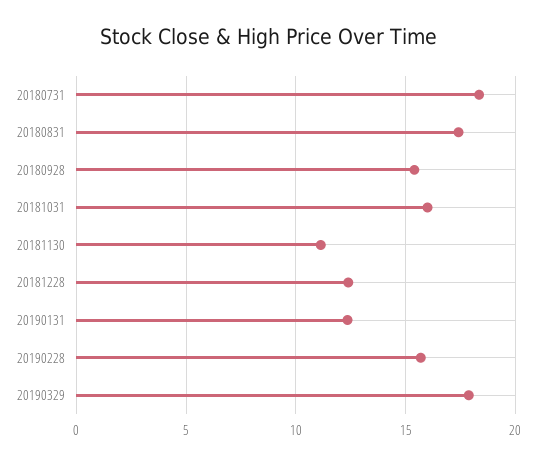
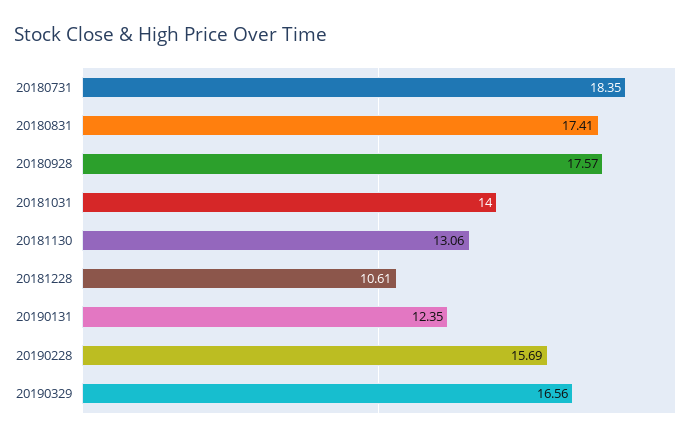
20180928: 15.5 -> 17.57
20181031: 16 -> 14
20181130: 11 -> 13.06
20181228: 12.5 -> 10.61
20190329: 18 -> 16.56

